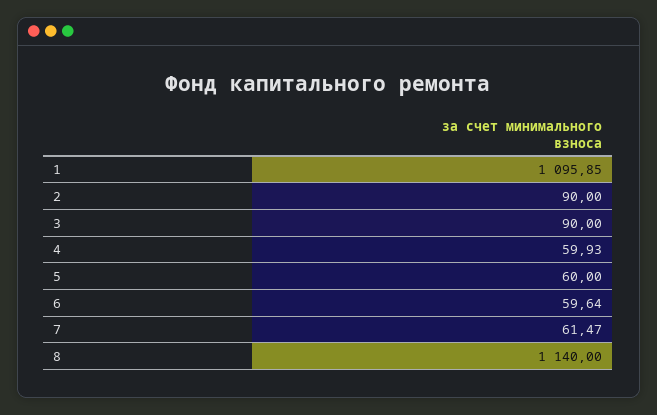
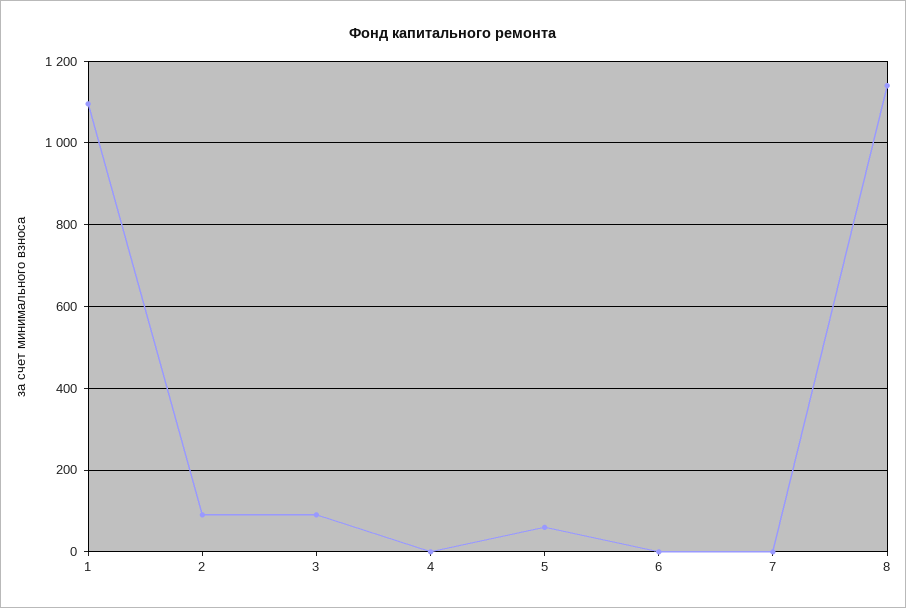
4: 59.93 -> 0
6: 59.64 -> 0
7: 61.47 -> 0

